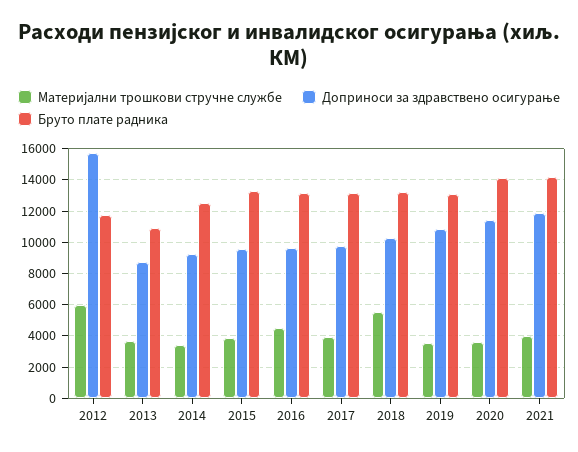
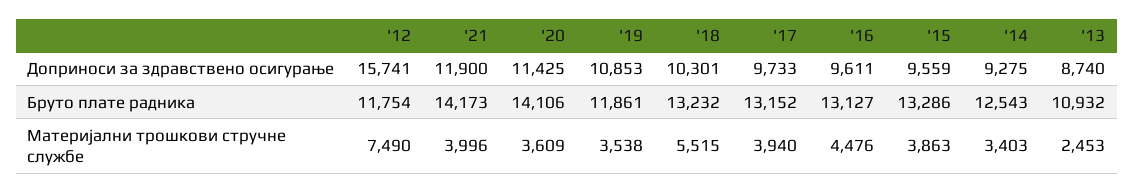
Материјални трошкови стручне службе, 2012: 6000 -> 7490
Материјални трошкови стручне службе, 2013: 3500 -> 2453
Бруто плате радника, 2019: 13000 -> 11861

